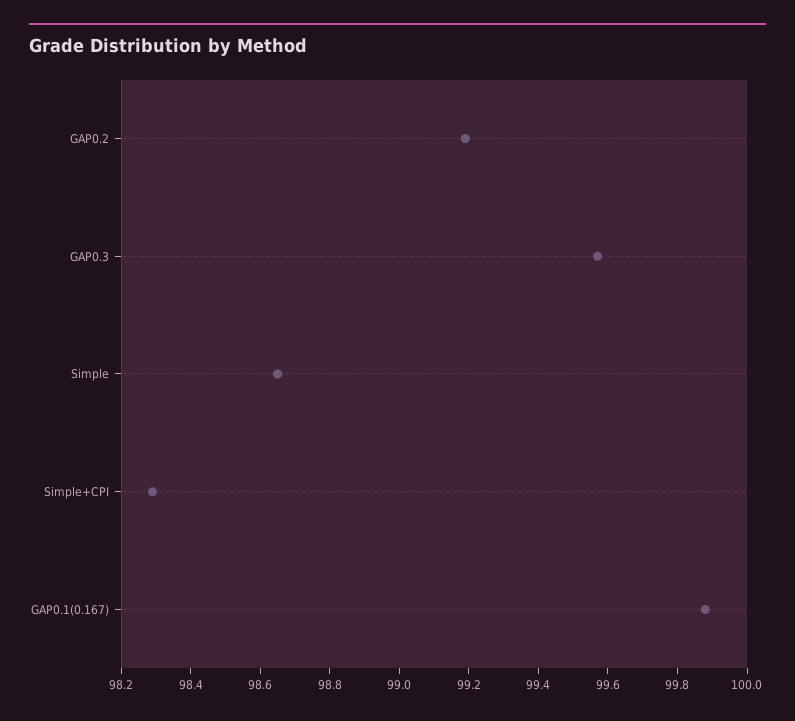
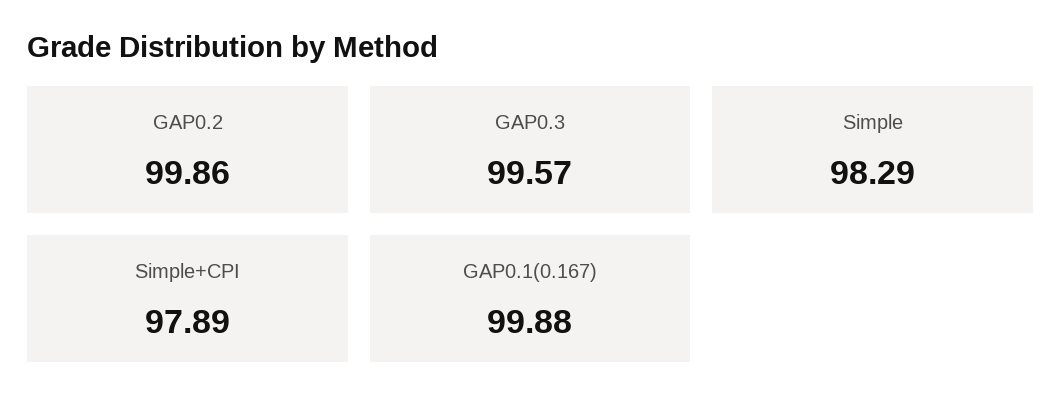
GAP0.2: 99.2 -> 99.86
Simple: 98.65 -> 98.29
Simple+CPI: 98.3 -> 97.89

